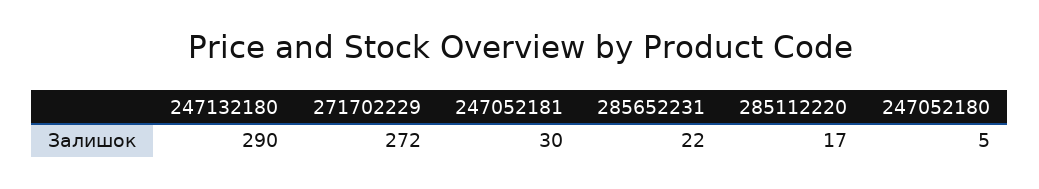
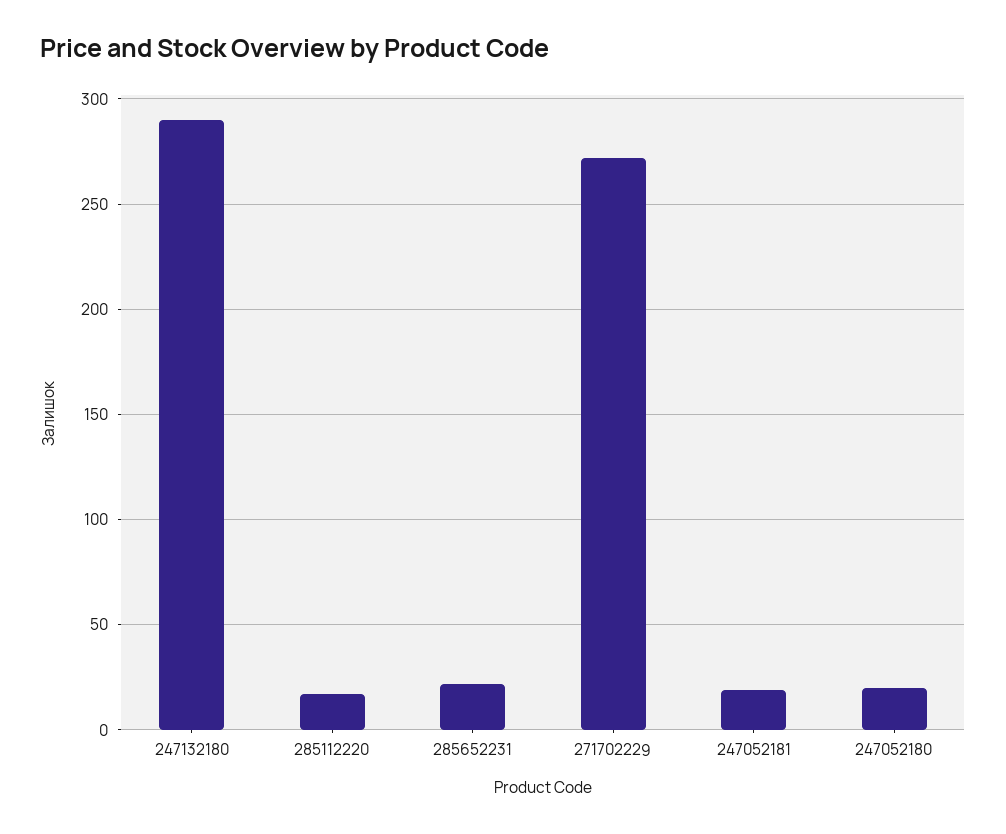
247052181: 30 -> 20
247052180: 5 -> 20

